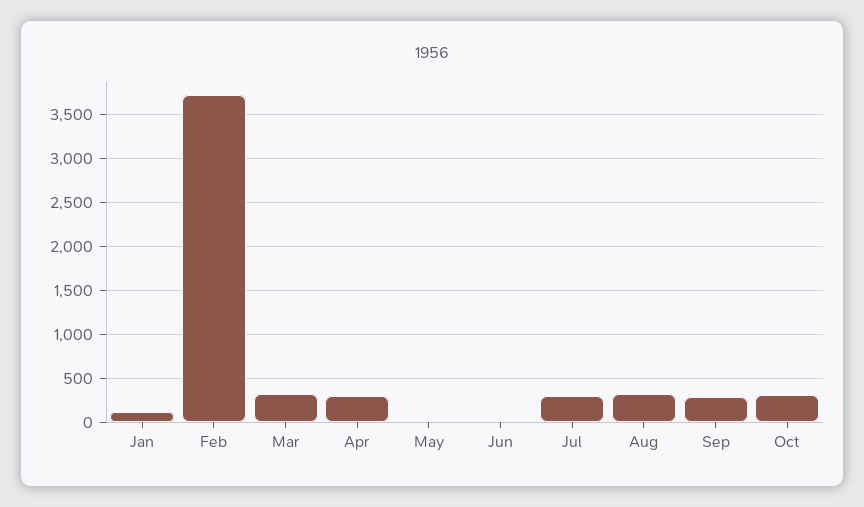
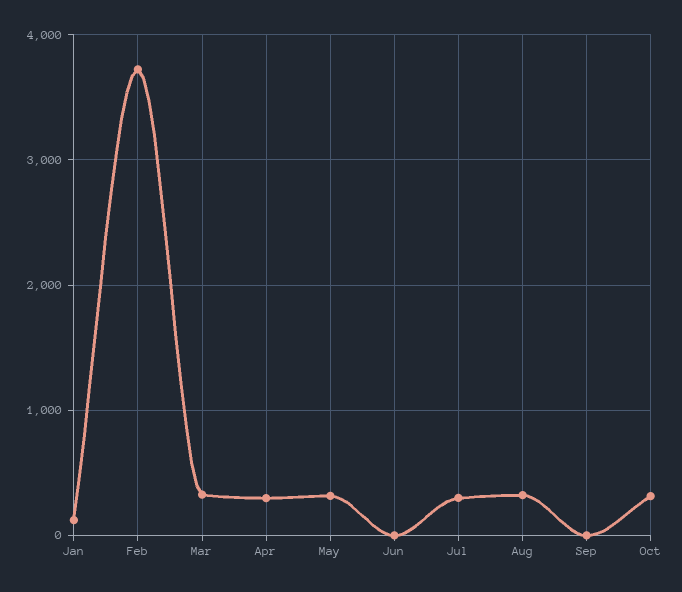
May: 0 -> 300
Sep: 300 -> 0

